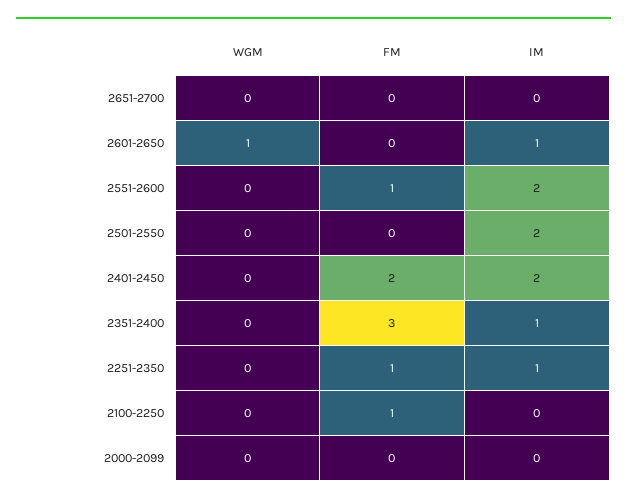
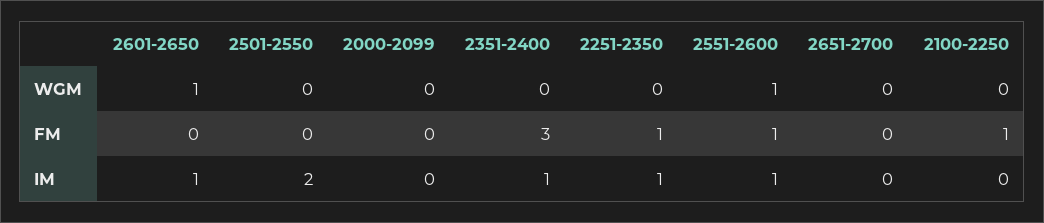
WGM, 2551-2600: 0 -> 1
IM, 2551-2600: 2 -> 1
WGM, 2401-2450: 0 -> none
FM, 2401-2450: 2 -> none
IM, 2401-2450: 2 -> none

